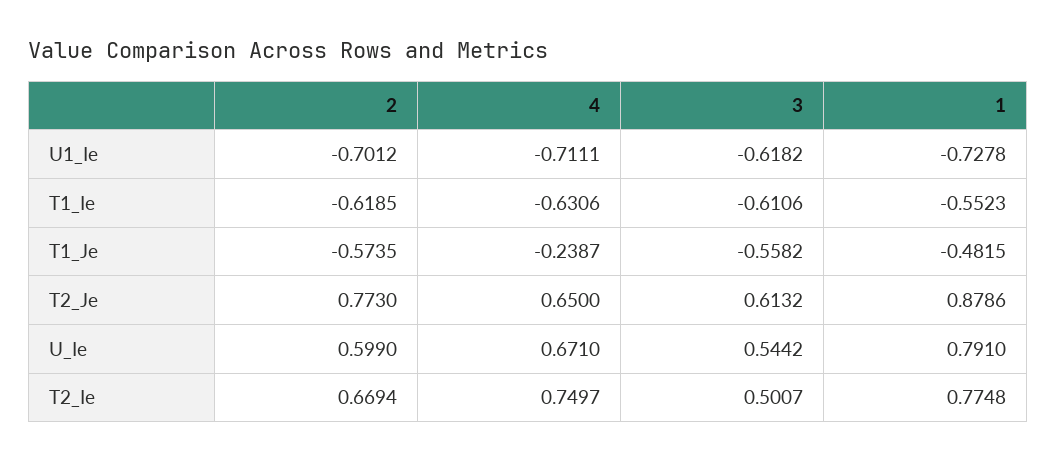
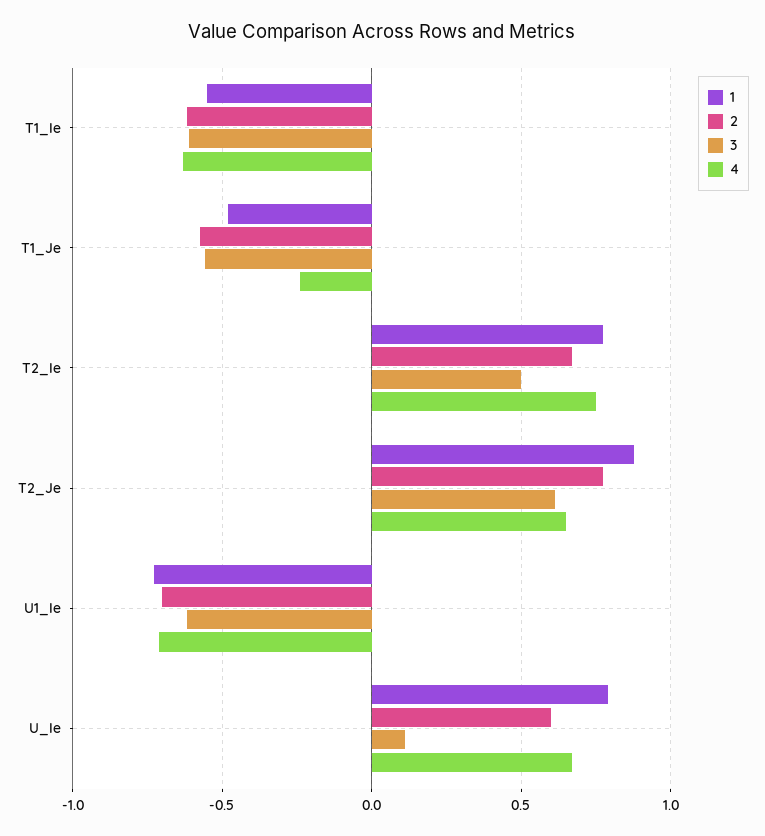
3, U_Ie: 0.5442 -> 0.1

